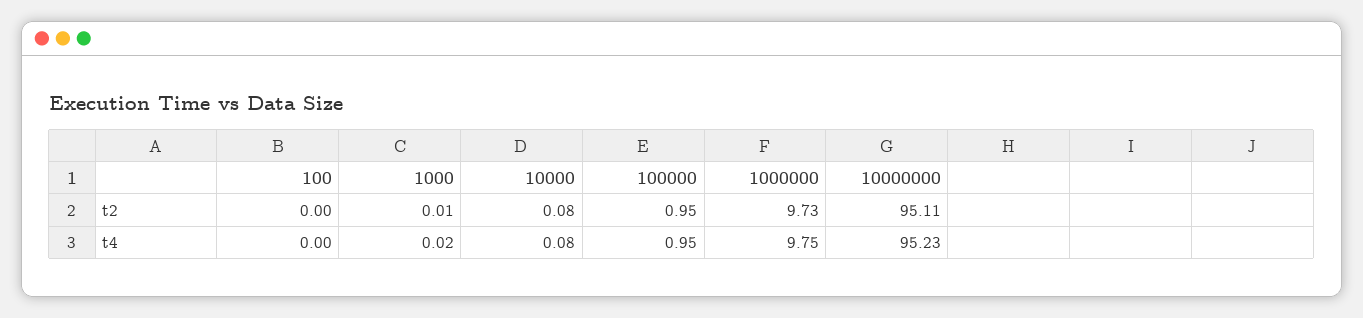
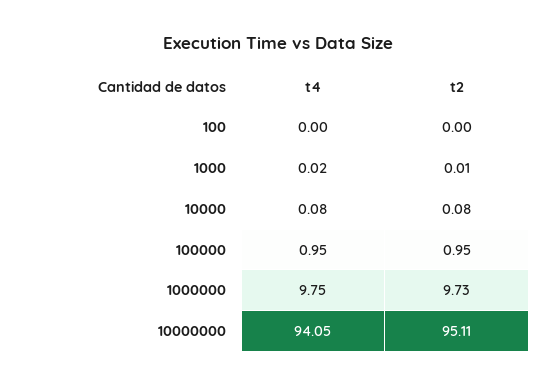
10000000, t4: 95.23 -> 94.05

